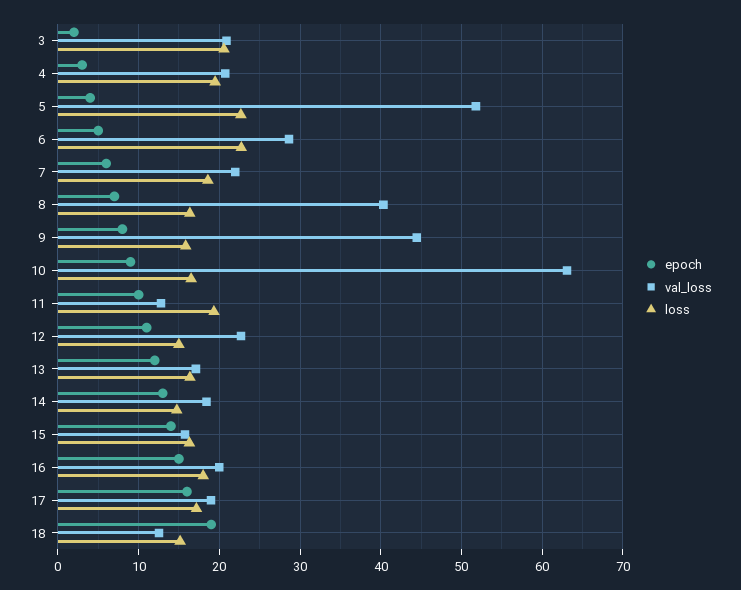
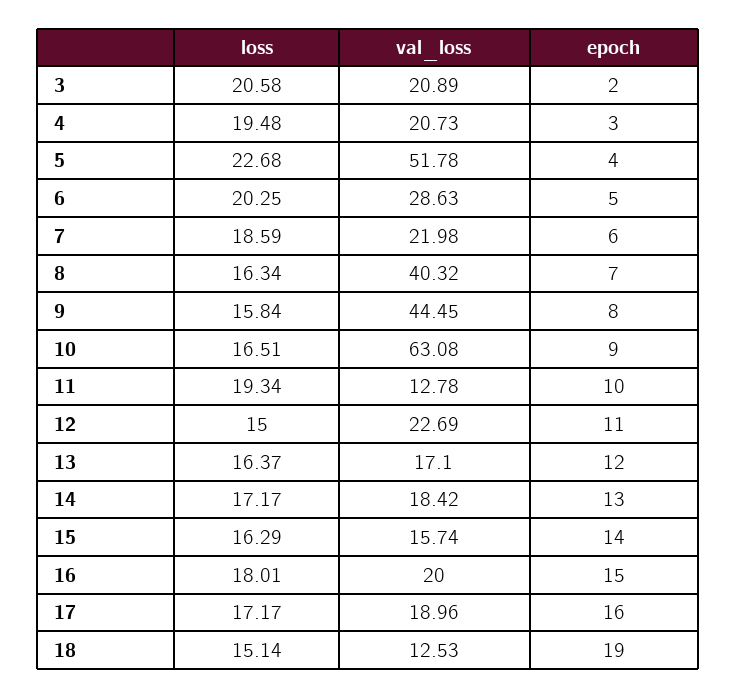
loss, 6: 23 -> 20.25
loss, 14: 15 -> 17.17

